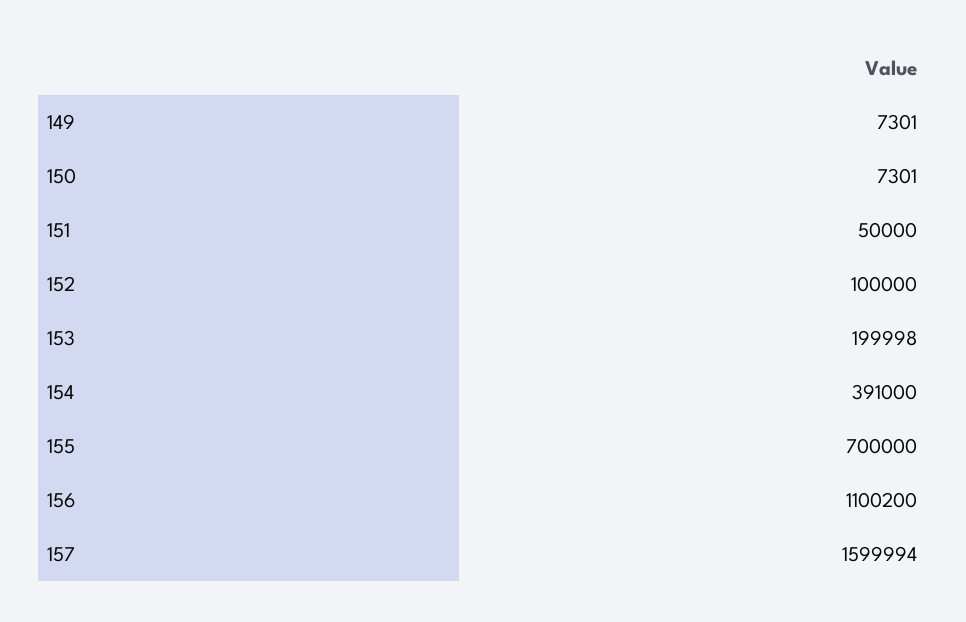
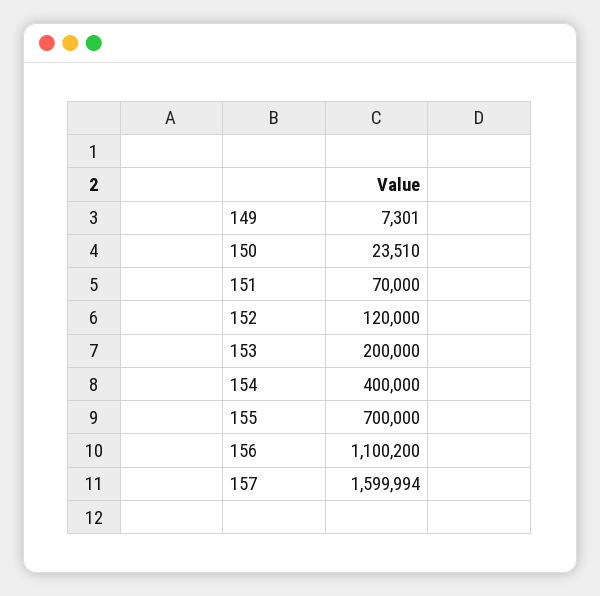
150: 7301 -> 23510
151: 50000 -> 70000
152: 100000 -> 120000
153: 199998 -> 200000
154: 391000 -> 400000

